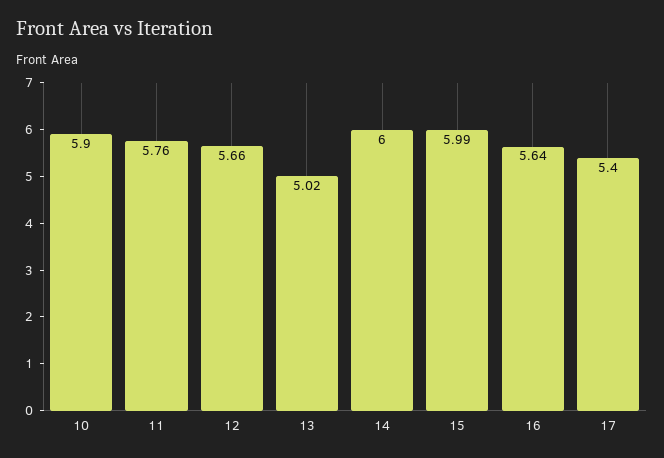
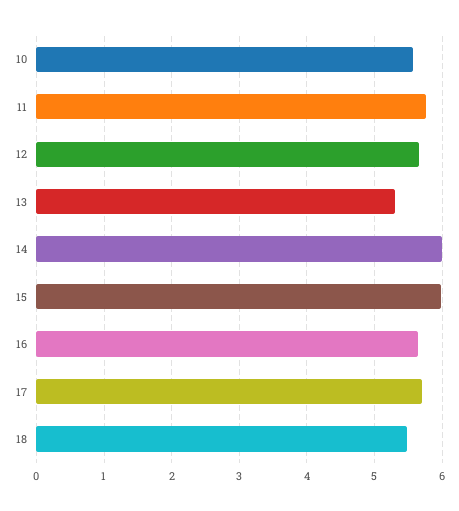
10: 5.9 -> 5.6
13: 5.02 -> 5.3
17: 5.4 -> 5.7
18: none -> 5.5

